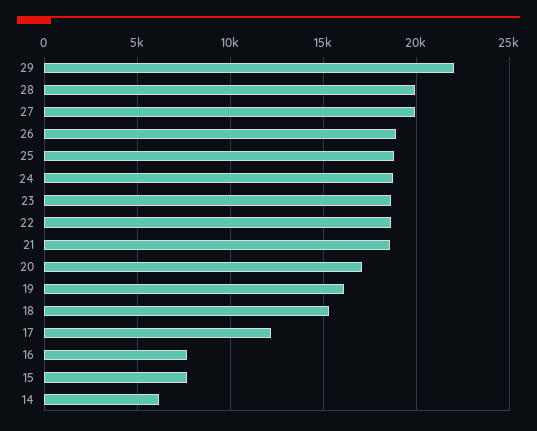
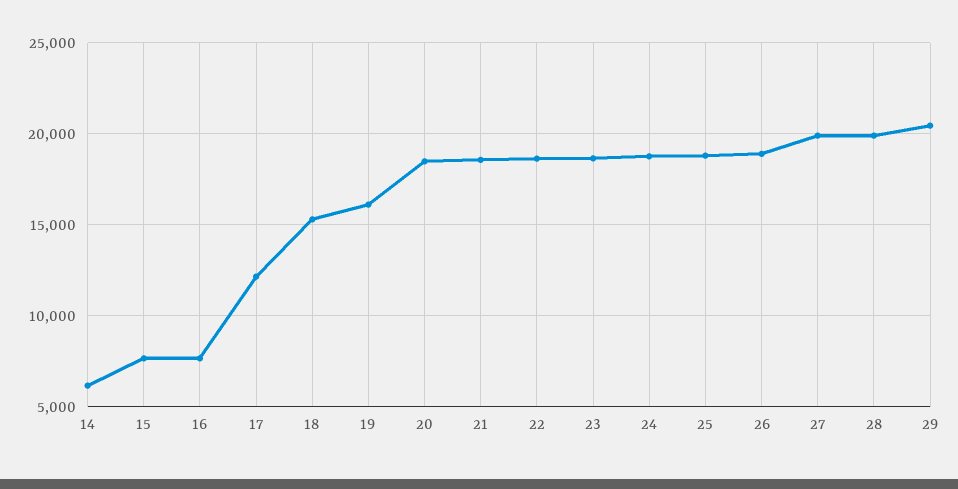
29: 22000 -> 20500
20: 17000 -> 18500

